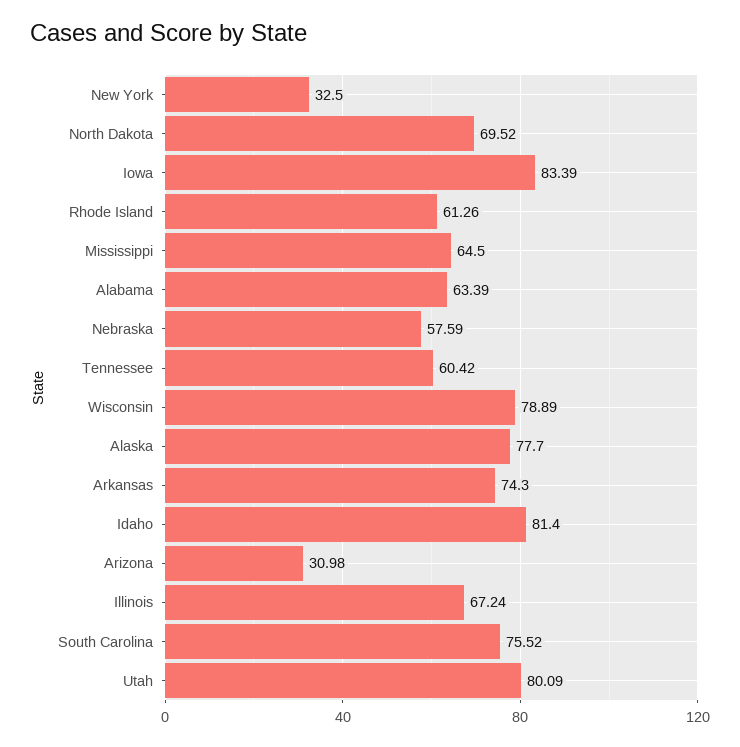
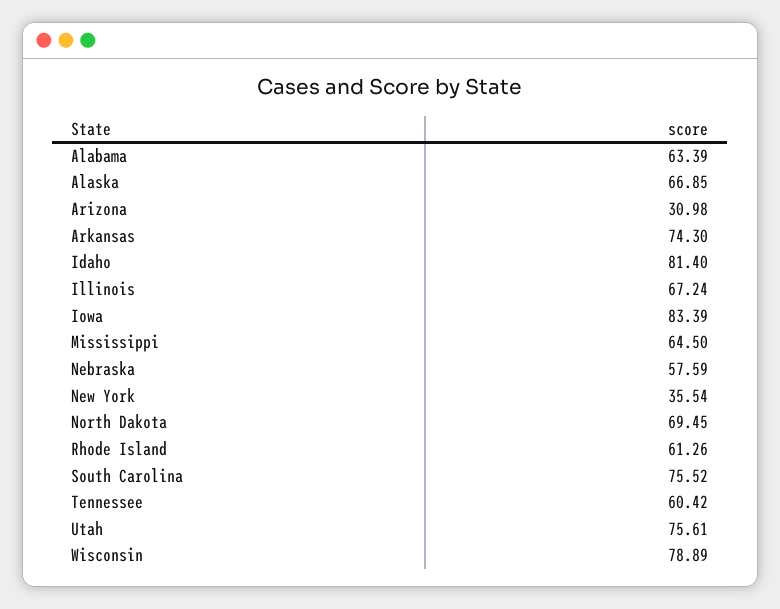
New York: 32.5 -> 35.54
North Dakota: 69.52 -> 69.45
Alaska: 77.7 -> 66.85
Utah: 80.09 -> 75.61

